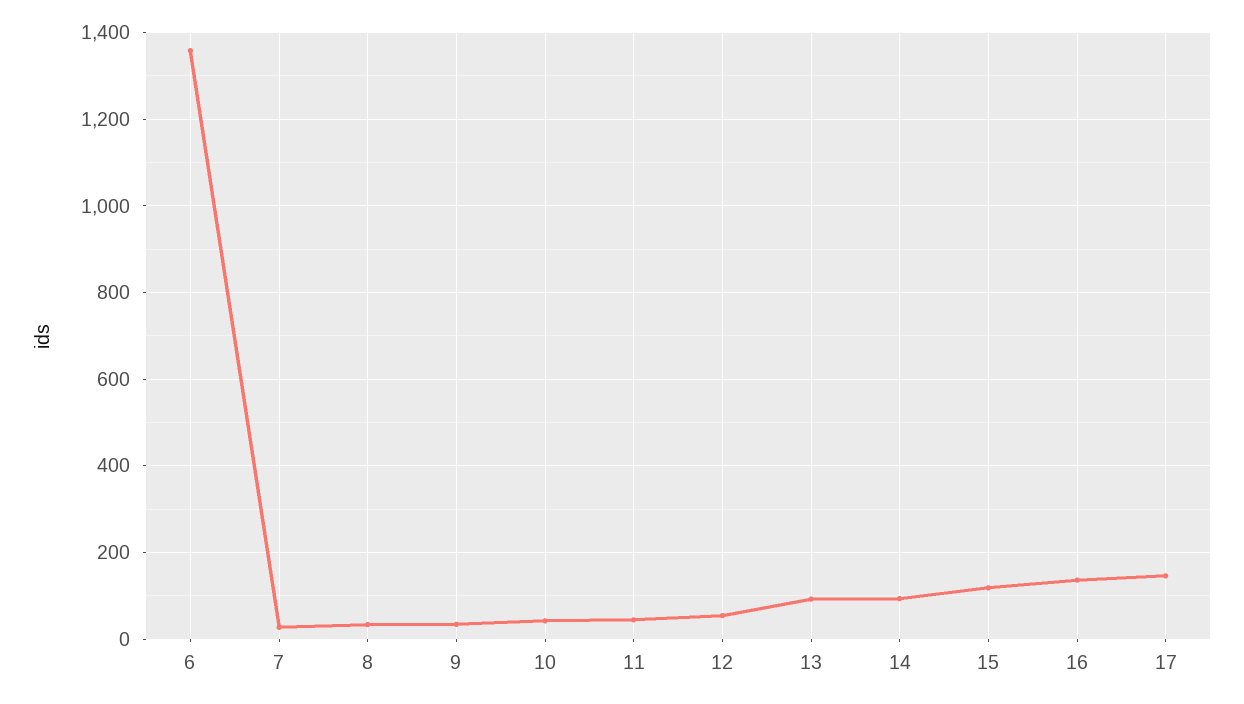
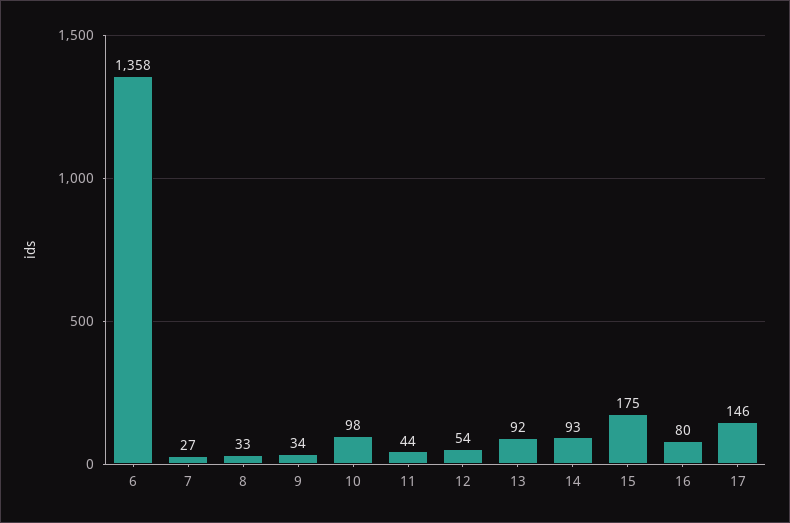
10: 40 -> 98
15: 120 -> 175
16: 140 -> 80

